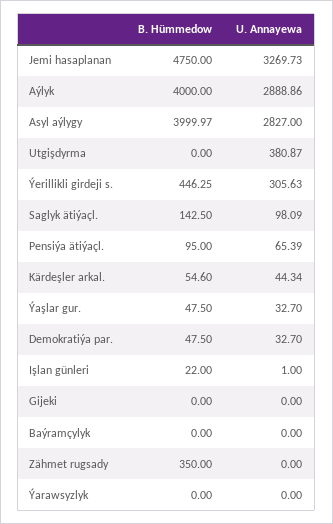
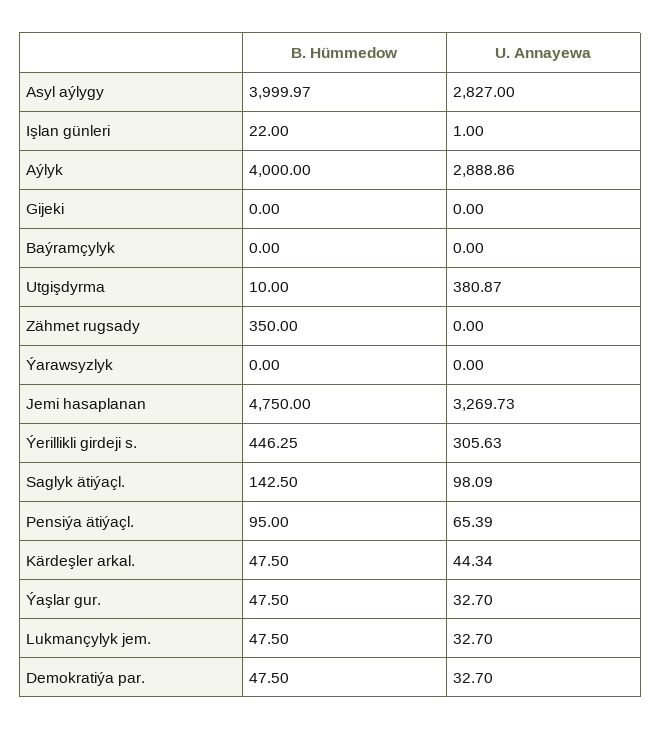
B. Hümmedow, Utgişdyrma: 0 -> 10
B. Hümmedow, Kärdeşler arkal.: 54.6 -> 47.5
B. Hümmedow, Lukmançylyk jem.: none -> 47.5
U. Annayewa, Lukmançylyk jem.: none -> 32.7

